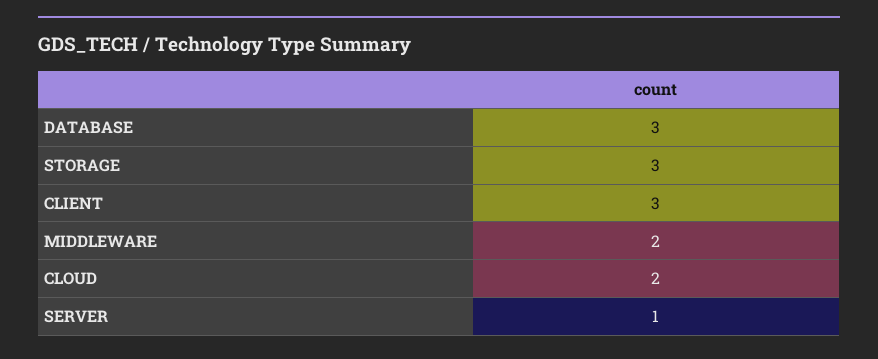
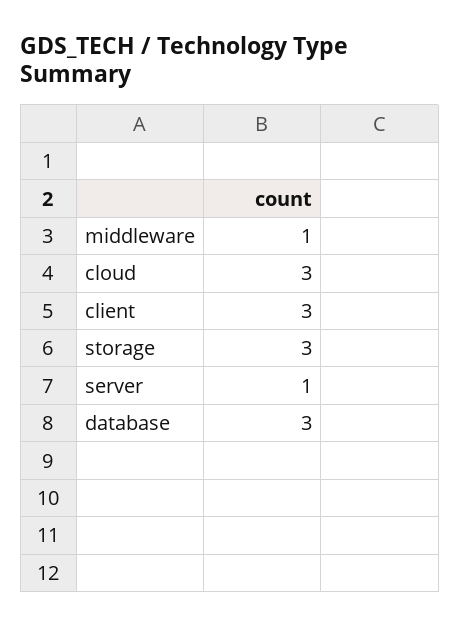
MIDDLEWARE: 2 -> 1
CLOUD: 2 -> 3

